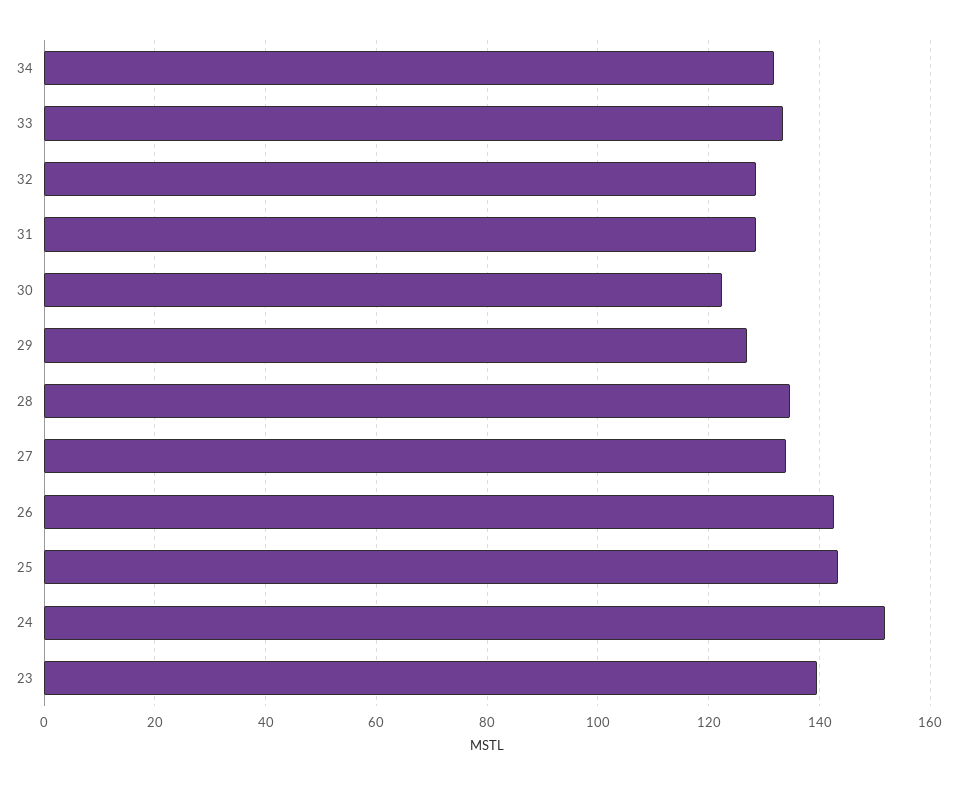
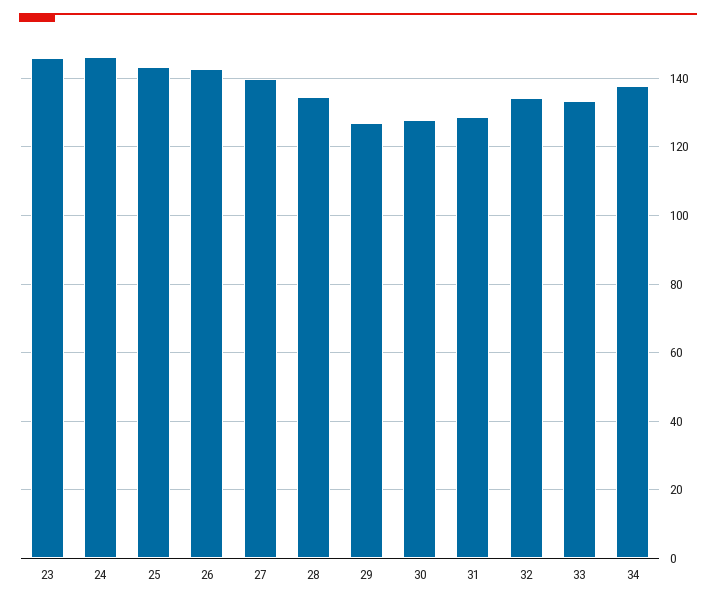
34: 132 -> 138
32: 128 -> 134
30: 122 -> 128
27: 134 -> 140
24: 152 -> 146
23: 140 -> 146

